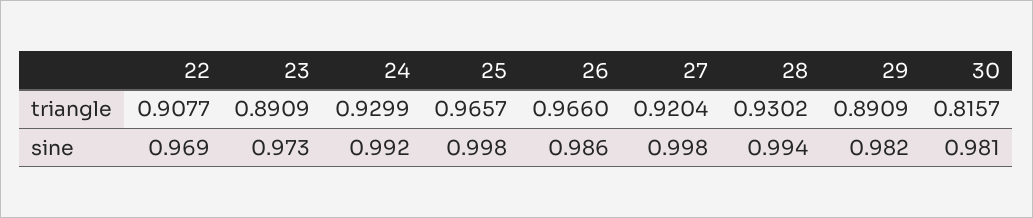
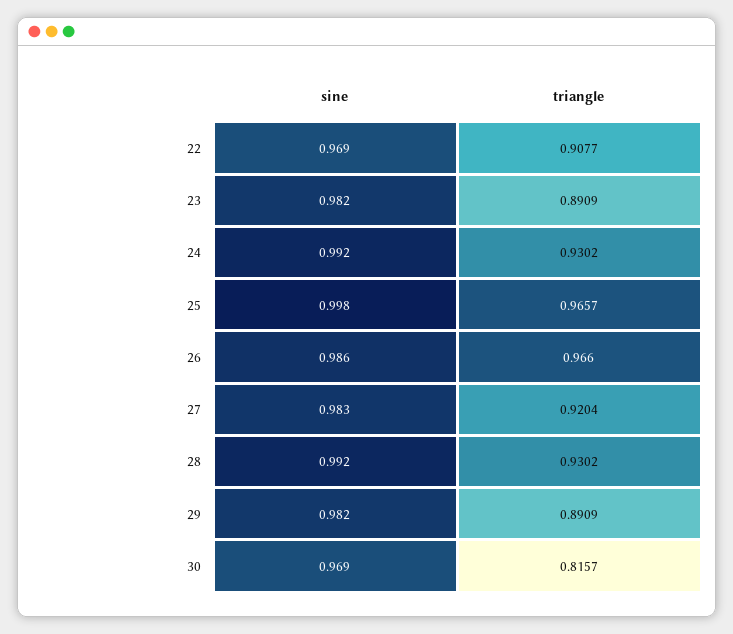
24, triangle: 0.9299 -> 0.9302
23, sine: 0.973 -> 0.982
27, sine: 0.998 -> 0.983
28, sine: 0.994 -> 0.992
30, sine: 0.981 -> 0.969

